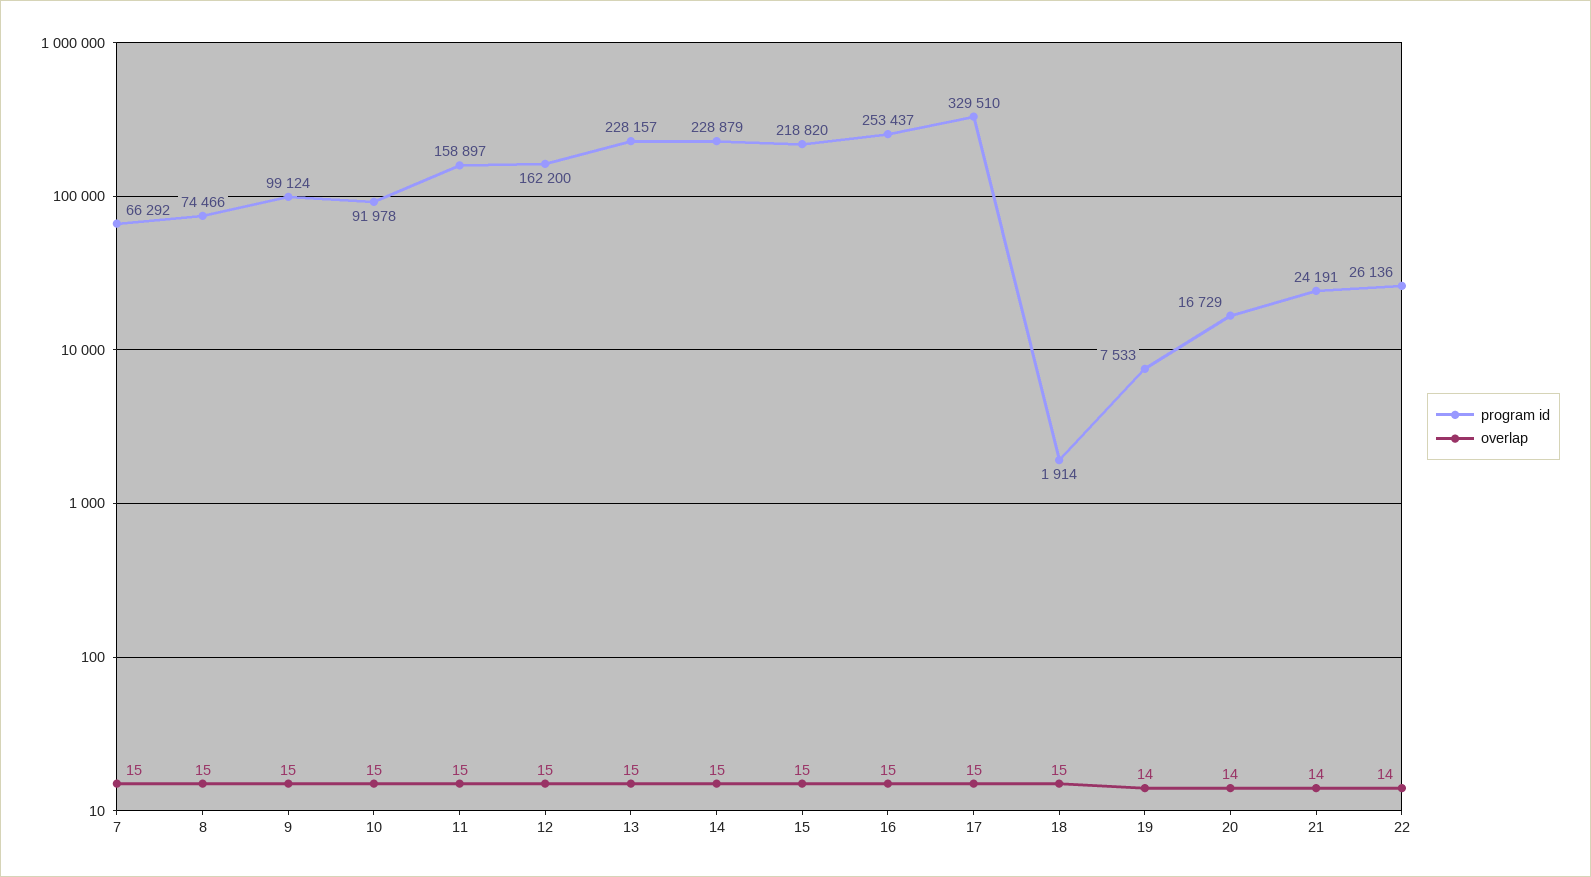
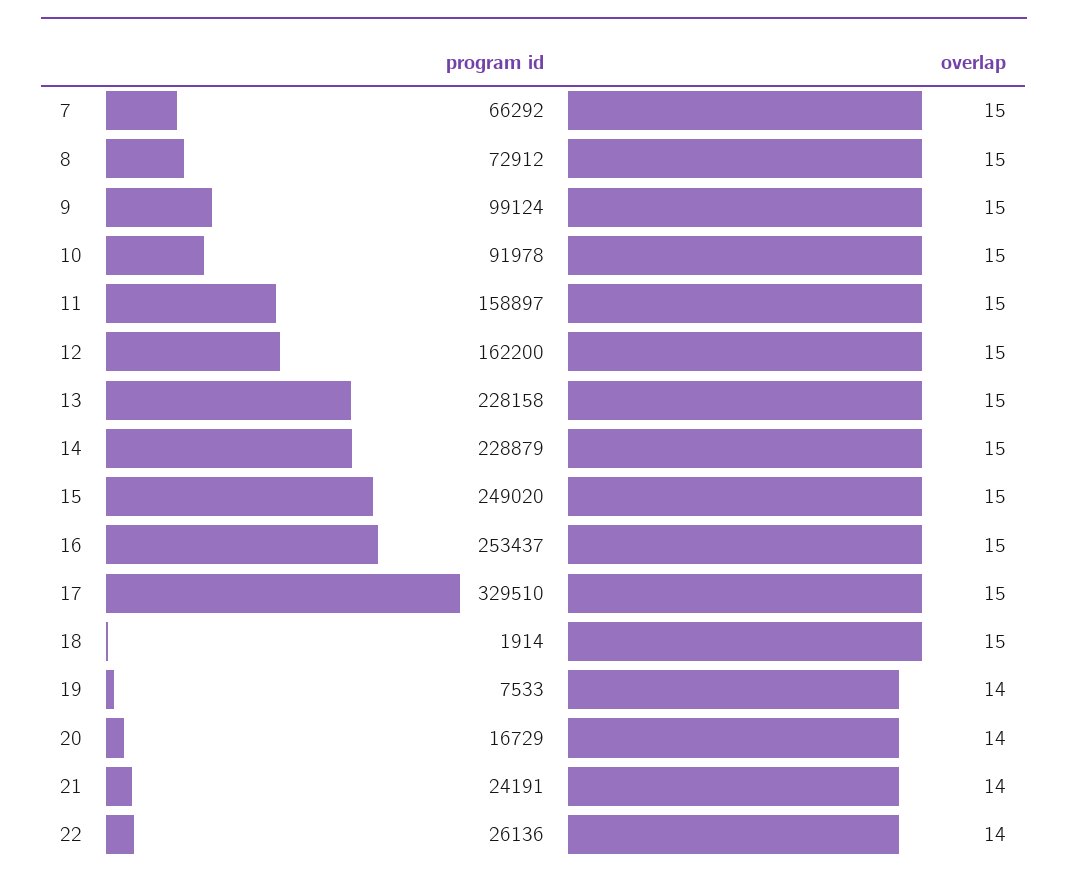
program id, 8: 74466 -> 72912
program id, 13: 228157 -> 228158
program id, 15: 218820 -> 249020

